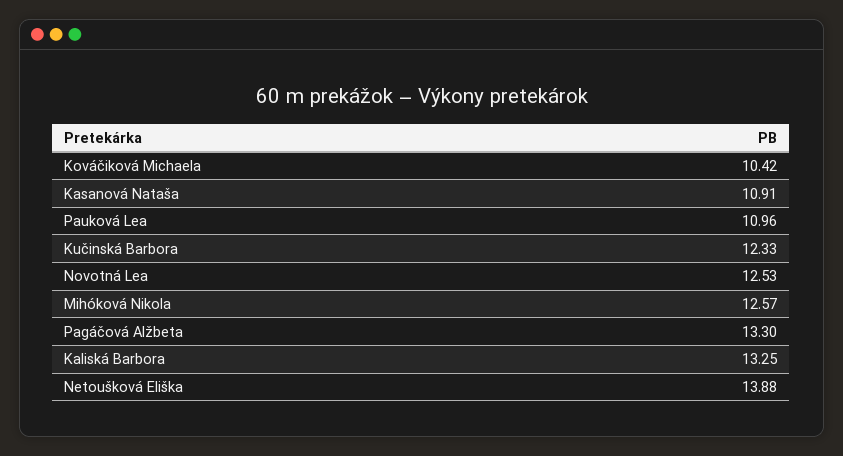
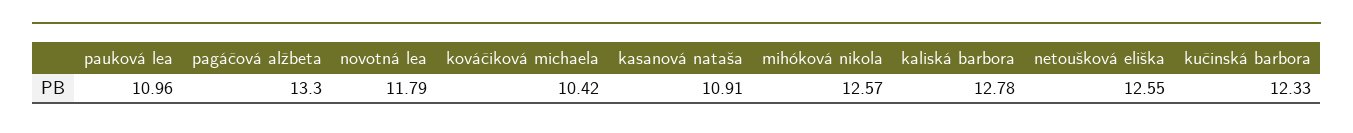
Novotná Lea: 12.53 -> 11.79
Kaliská Barbora: 13.25 -> 12.78
Netoušková Eliška: 13.88 -> 12.55

